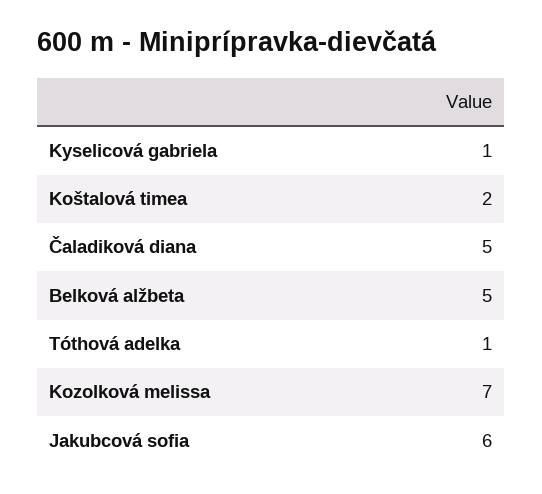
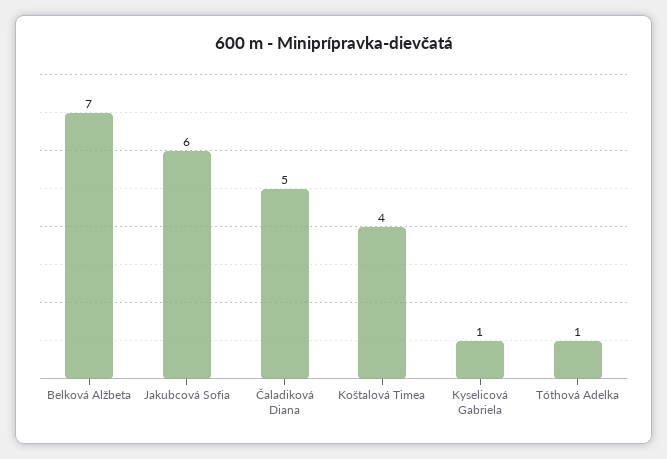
Koštalová timea: 2 -> 4
Belková alžbeta: 5 -> 7
Kozolková melissa: 7 -> none

